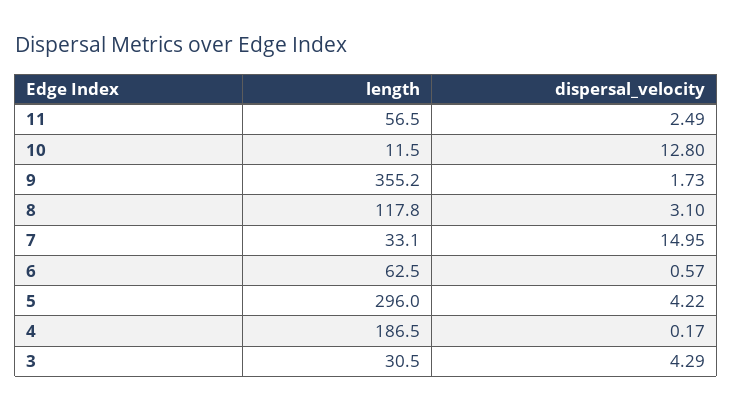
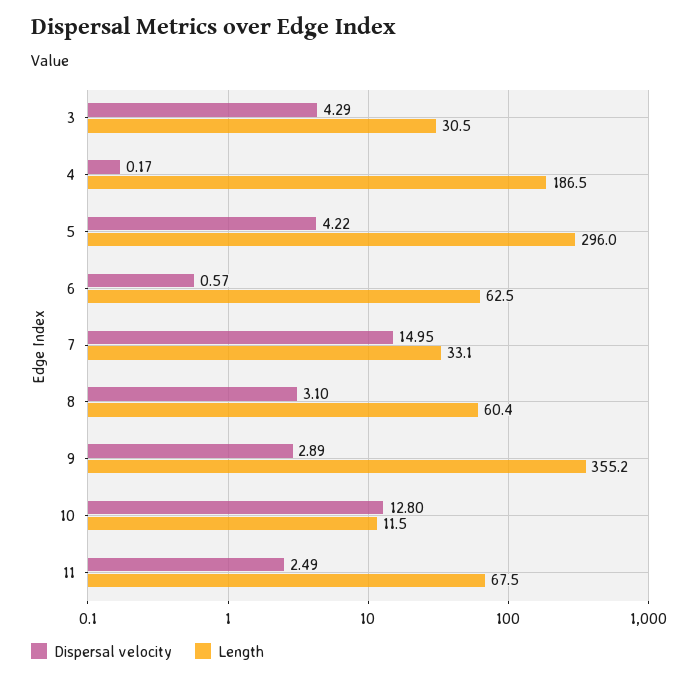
length, 11: 56.5 -> 67.5
dispersal_velocity, 9: 1.73 -> 2.89
length, 8: 117.8 -> 60.4

